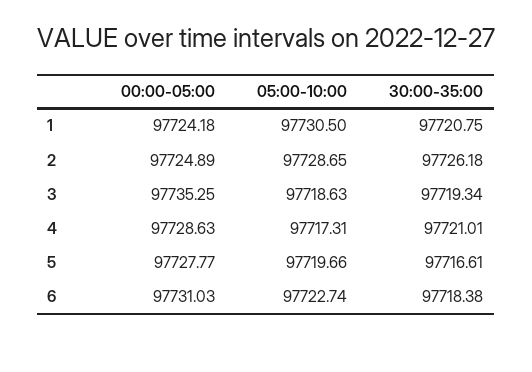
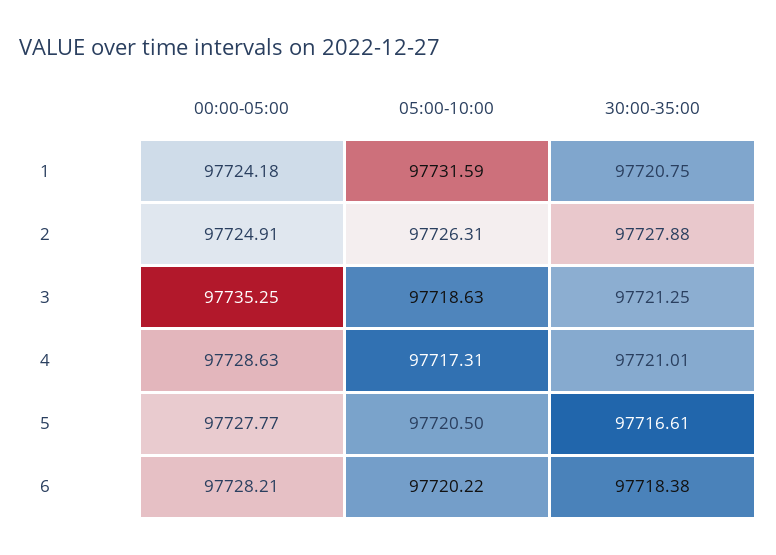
05:00-10:00, 1: 97730.5 -> 97731.59
00:00-05:00, 2: 97724.89 -> 97724.91
05:00-10:00, 2: 97728.65 -> 97726.31
30:00-35:00, 2: 97726.18 -> 97727.88
30:00-35:00, 3: 97719.34 -> 97721.25
05:00-10:00, 5: 97719.66 -> 97720.5
00:00-05:00, 6: 97731.03 -> 97728.21
05:00-10:00, 6: 97722.74 -> 97720.22

